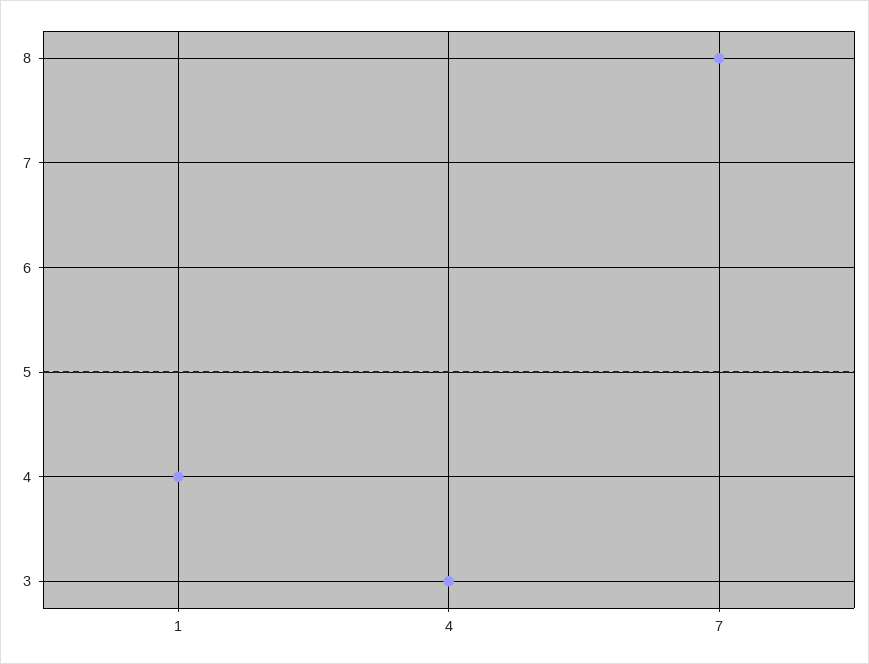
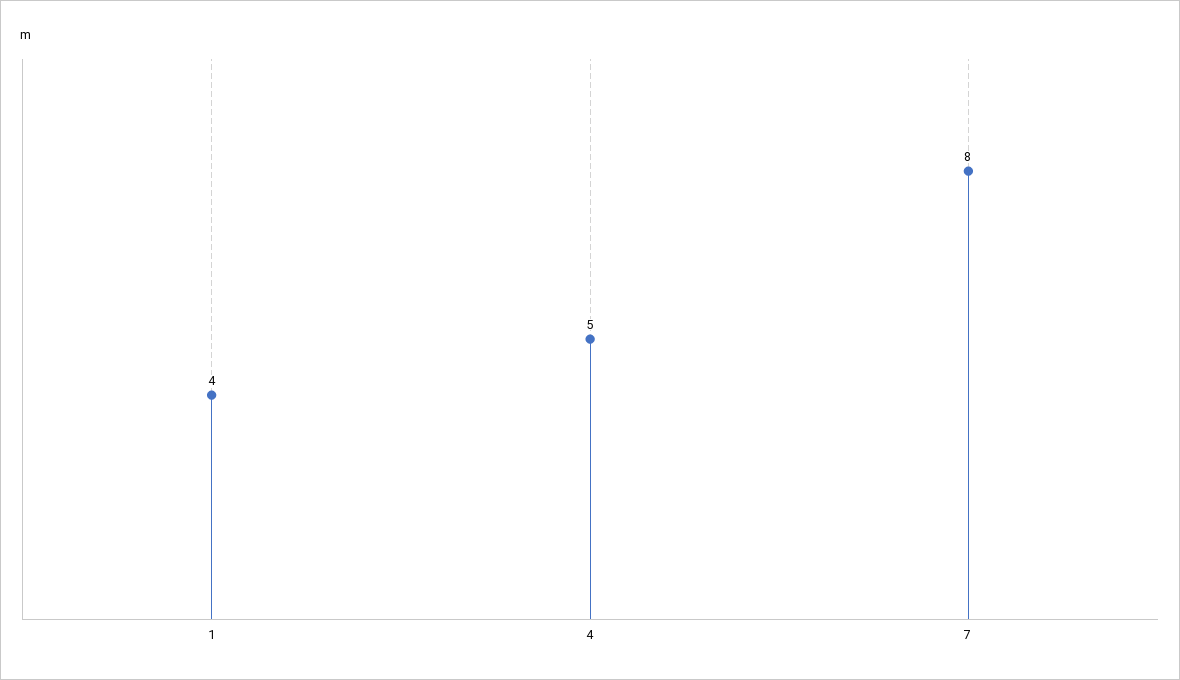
4: 3 -> 5

